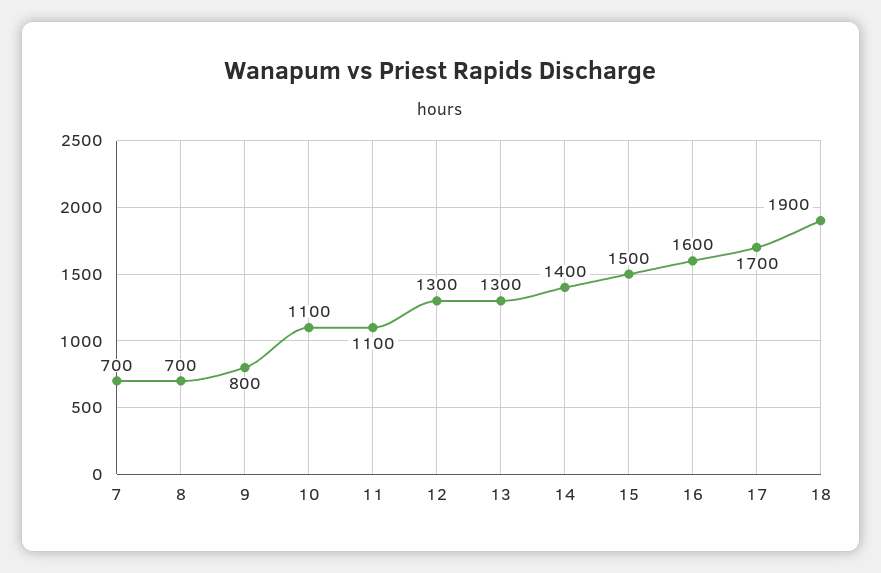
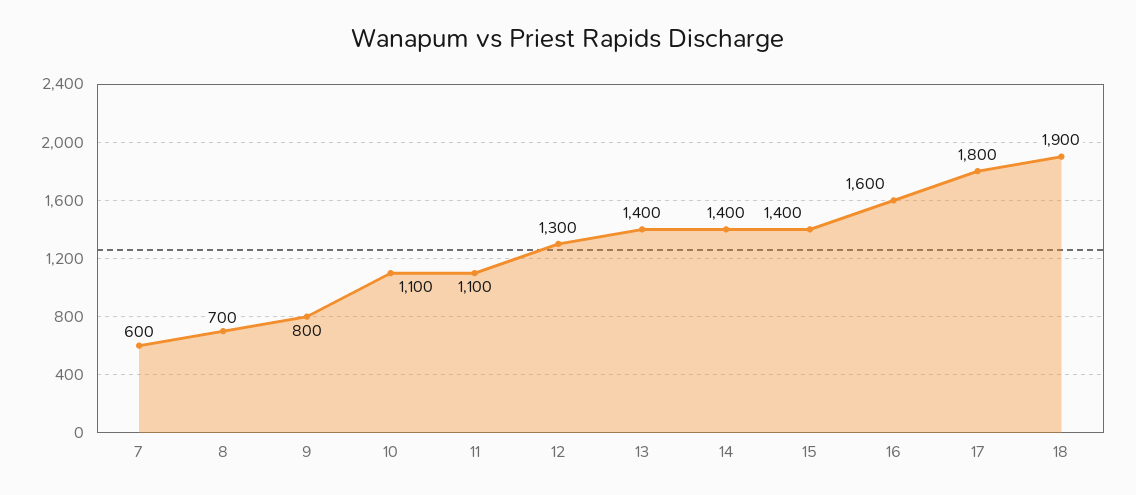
7: 700 -> 600
13: 1300 -> 1400
15: 1500 -> 1400
17: 1700 -> 1800

